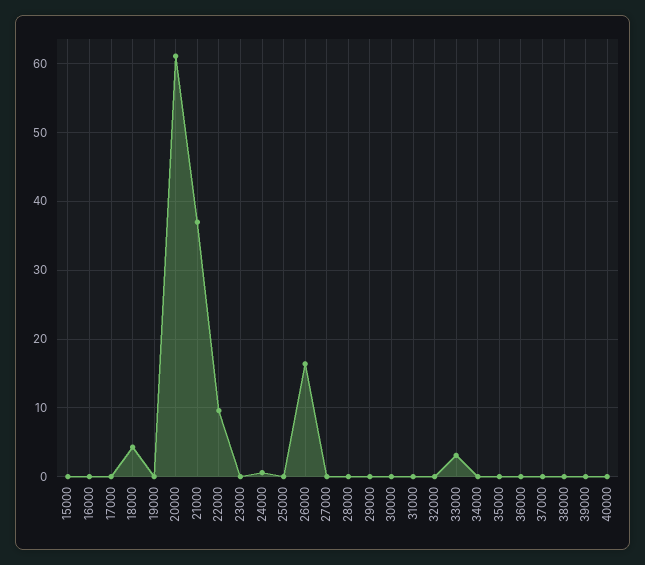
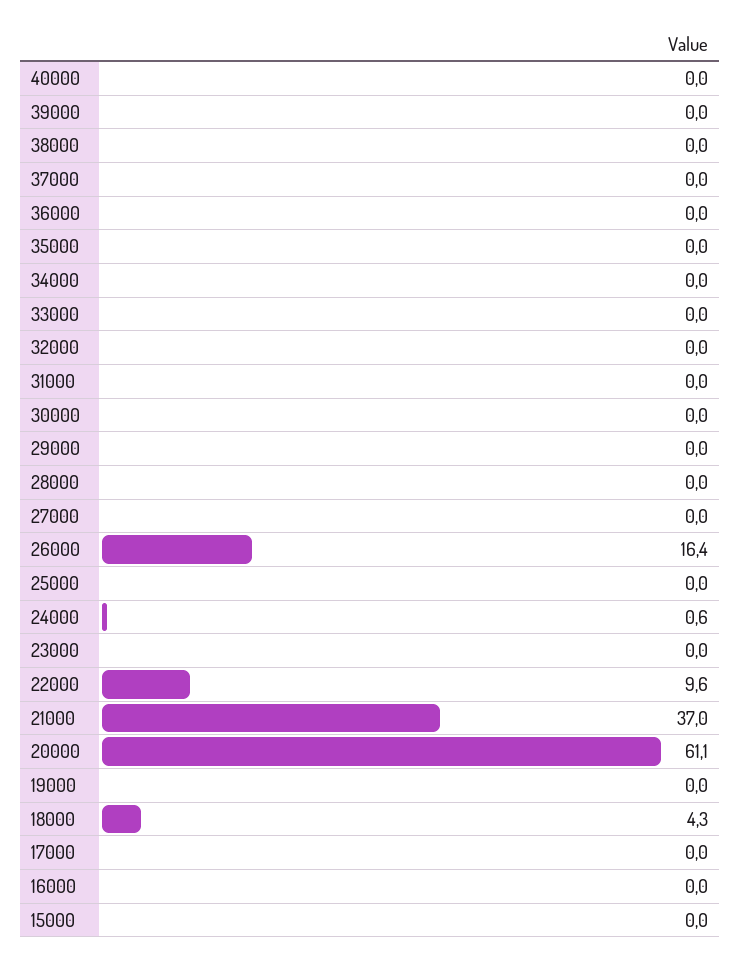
33000: 3 -> 0

